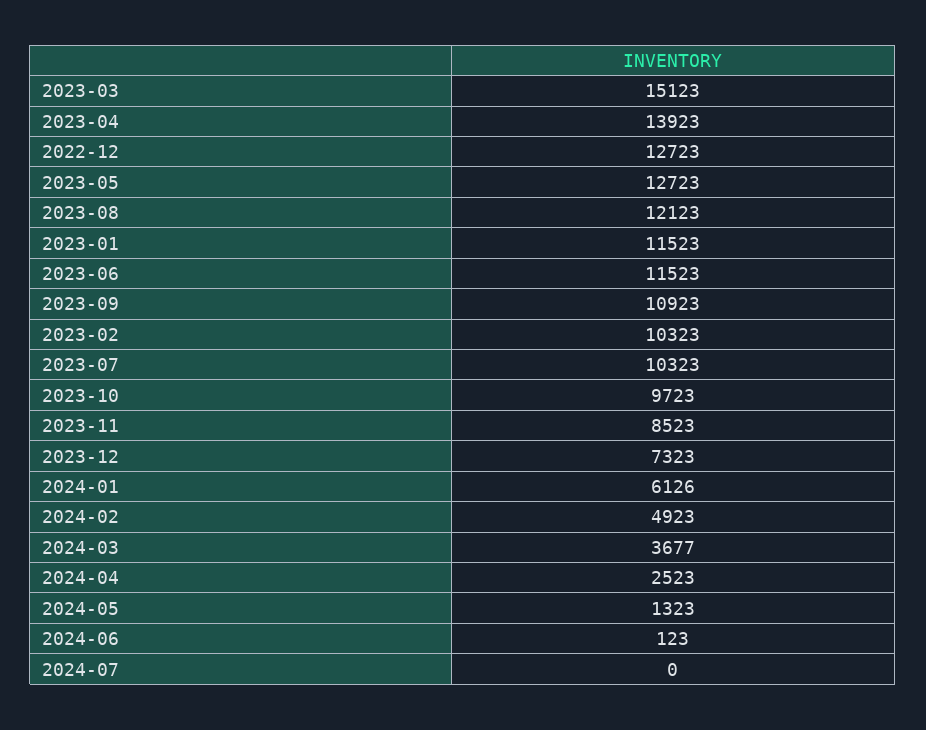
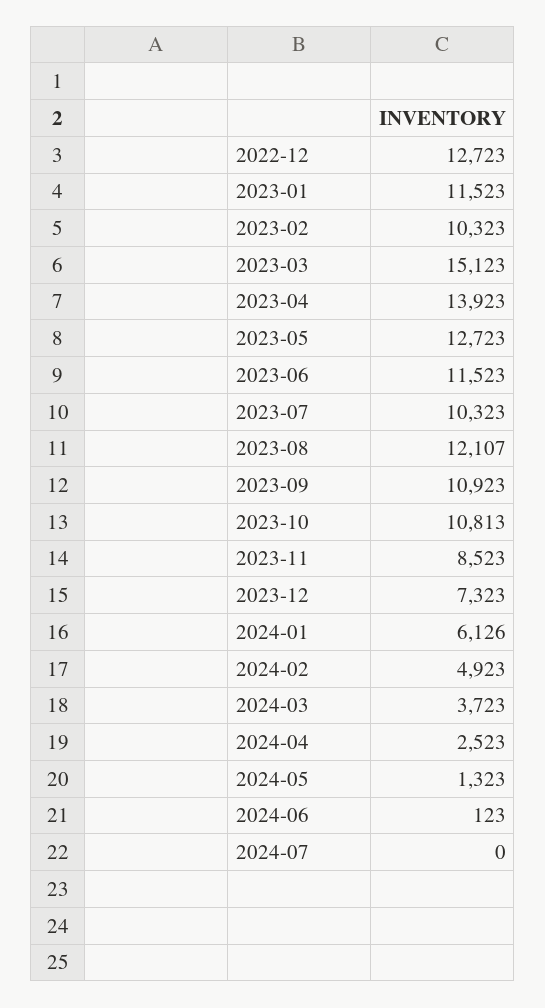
2023-08: 12123 -> 12107
2023-10: 9723 -> 10813
2024-03: 3677 -> 3723

